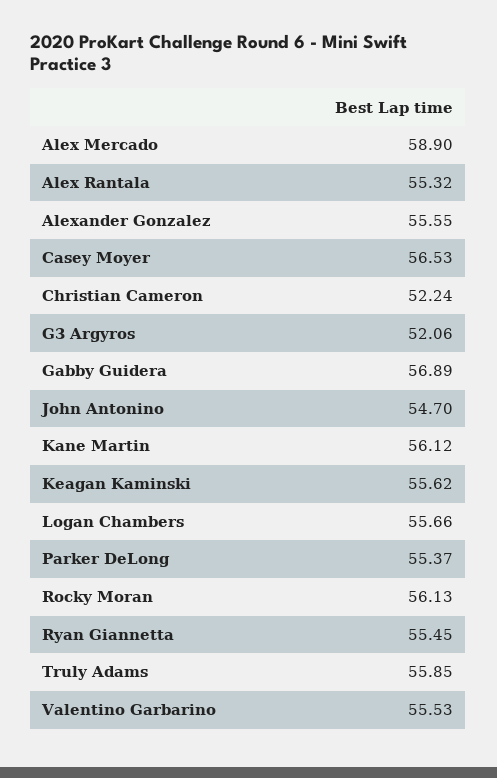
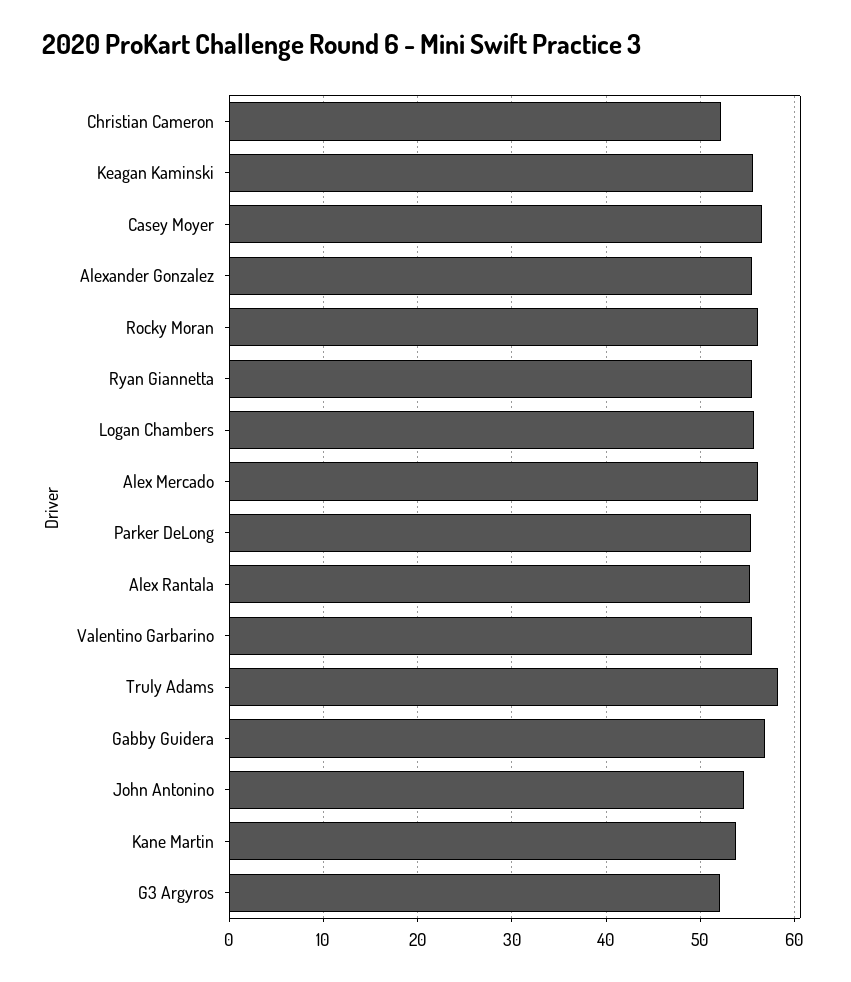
Alex Mercado: 58.9 -> 56
Kane Martin: 56.12 -> 54
Truly Adams: 55.85 -> 58

